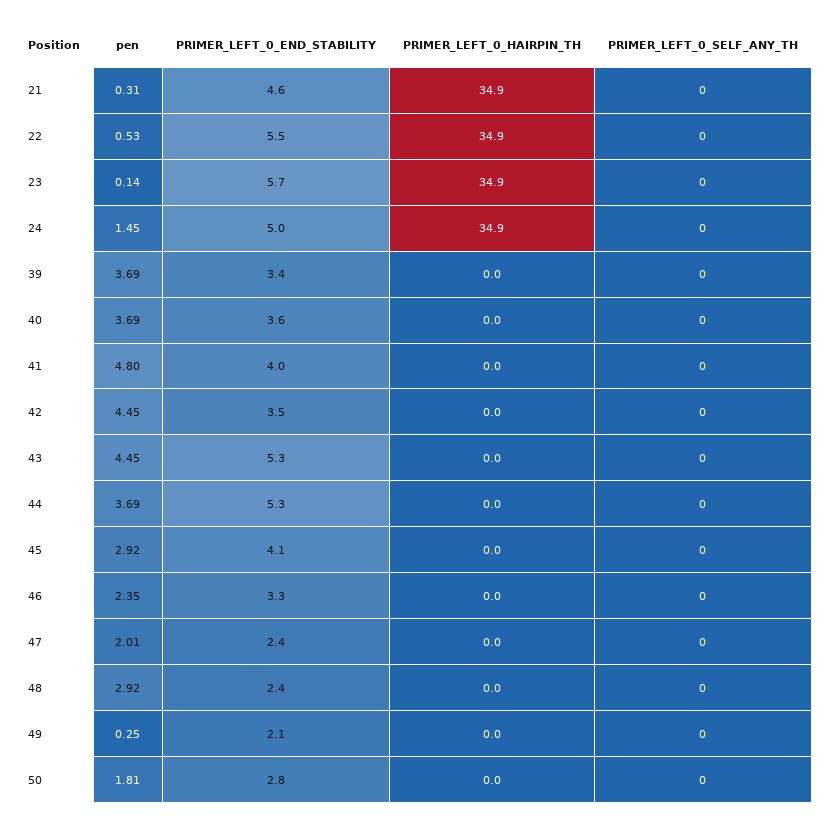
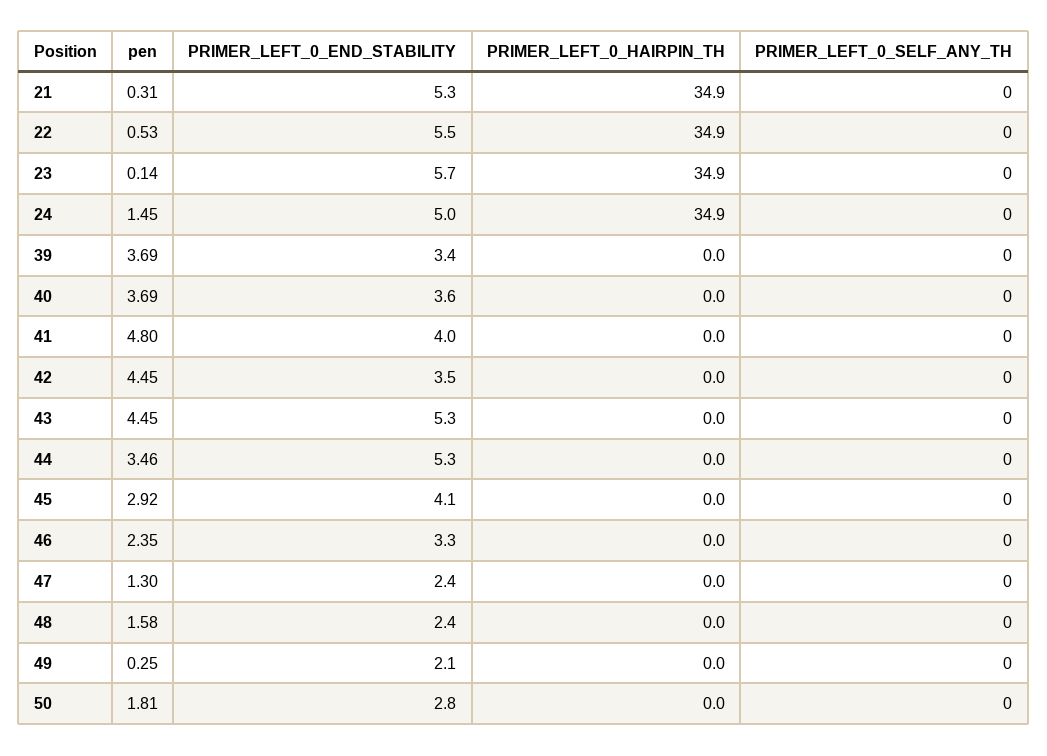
PRIMER_LEFT_0_END_STABILITY, 21: 4.6 -> 5.3
pen, 44: 3.69 -> 3.46
pen, 47: 2.01 -> 1.3
pen, 48: 2.92 -> 1.58

